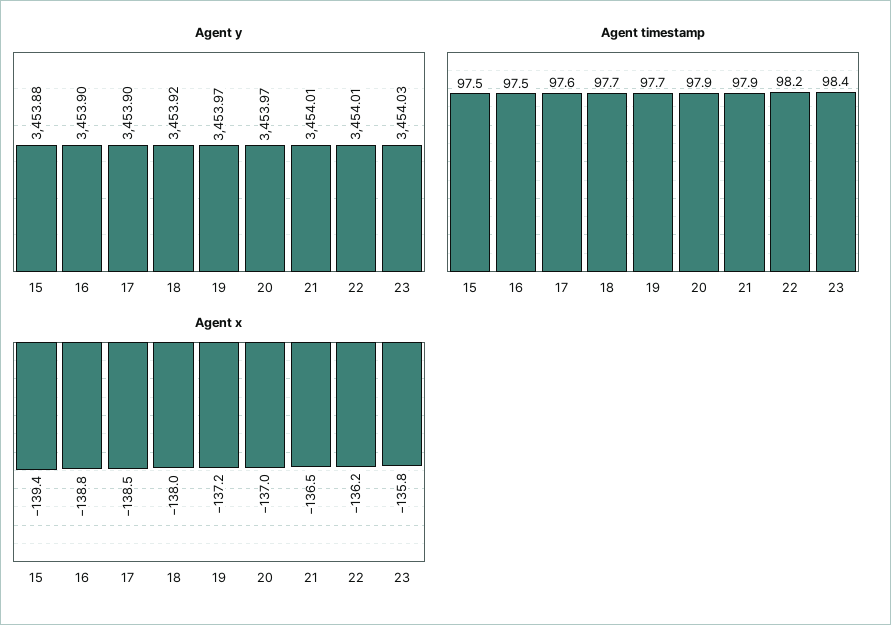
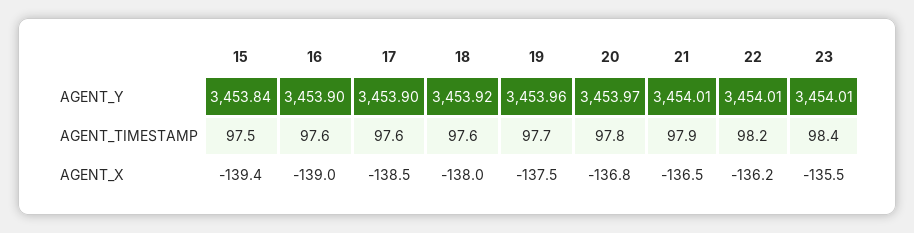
Agent y, 15: 3453.88 -> 3453.84
Agent y, 19: 3453.97 -> 3453.96
Agent y, 23: 3454.03 -> 3454.01
Agent timestamp, 16: 97.5 -> 97.6
Agent timestamp, 18: 97.7 -> 97.6
Agent timestamp, 20: 97.9 -> 97.8
Agent x, 16: -138.8 -> -139
Agent x, 19: -137.2 -> -137.5
Agent x, 20: -137 -> -136.8
Agent x, 23: -135.8 -> -135.5

